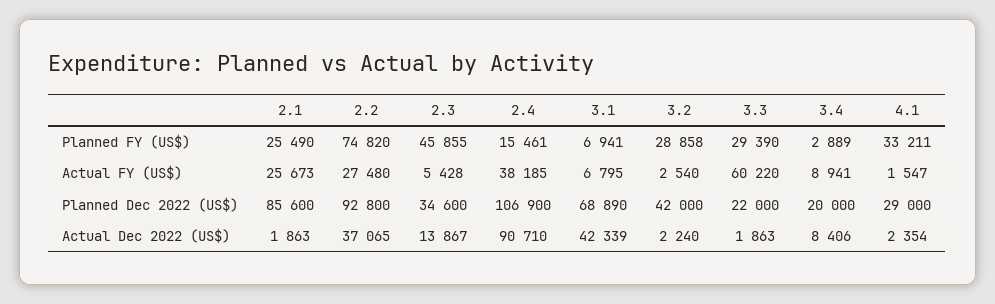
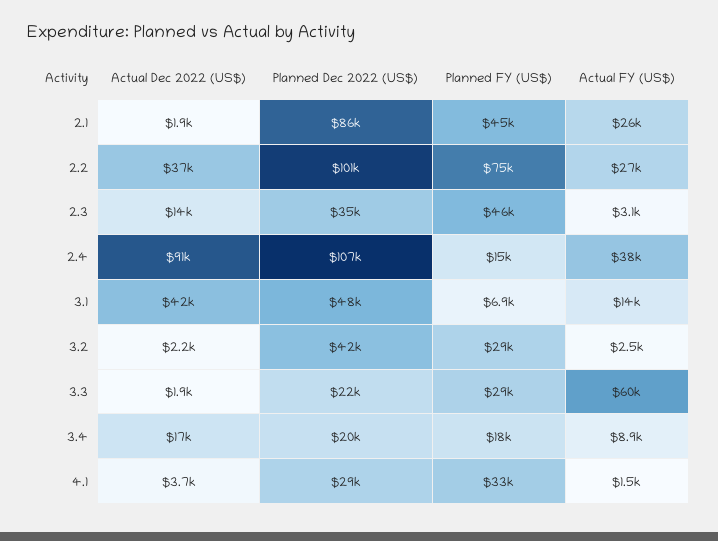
2.1, Planned FY (US$): 25490 -> 45000
3.4, Planned FY (US$): 2889 -> 18000
2.3, Actual FY (US$): 5428 -> 3100
3.1, Actual FY (US$): 6795 -> 14000
2.2, Planned Dec 2022 (US$): 92800 -> 101000
3.1, Planned Dec 2022 (US$): 68890 -> 48000
3.4, Actual Dec 2022 (US$): 8406 -> 17000
4.1, Actual Dec 2022 (US$): 2354 -> 3700

